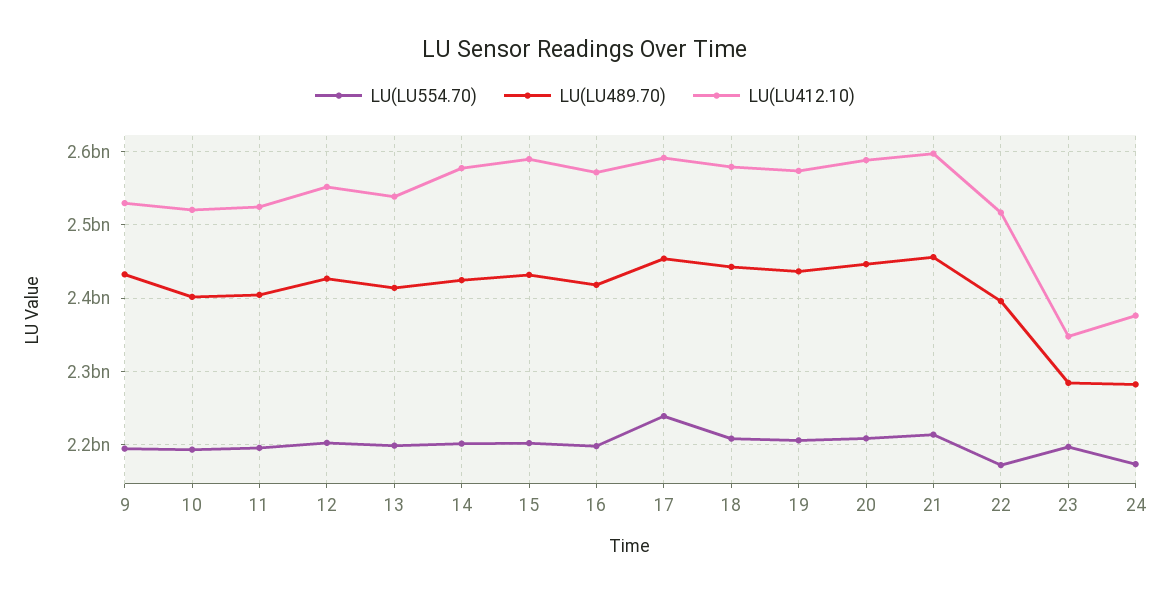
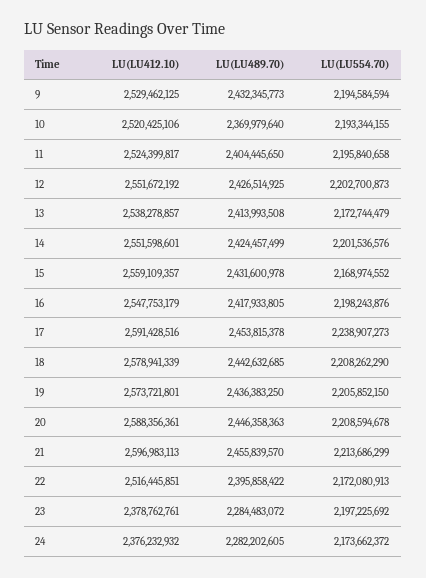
LU(LU489.70), 10: 2400000000 -> 2369979640
LU(LU554.70), 13: 2200000000 -> 2172744479
LU(LU412.10), 14: 2580000000 -> 2551598601
LU(LU554.70), 15: 2200000000 -> 2168974552
LU(LU412.10), 15: 2590000000 -> 2559109357
LU(LU412.10), 16: 2570000000 -> 2547753179
LU(LU412.10), 23: 2350000000 -> 2378762761

